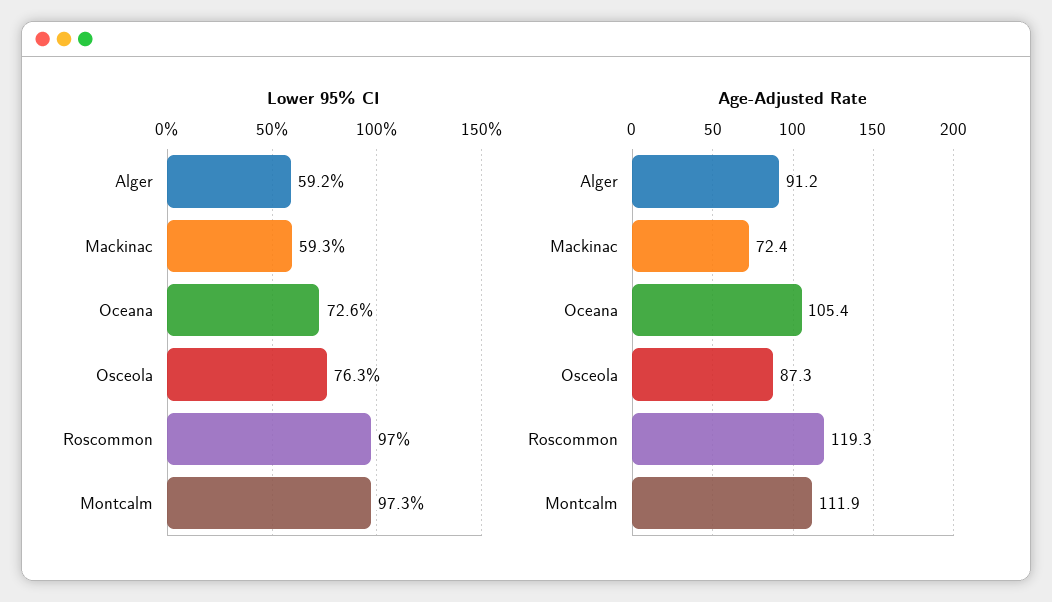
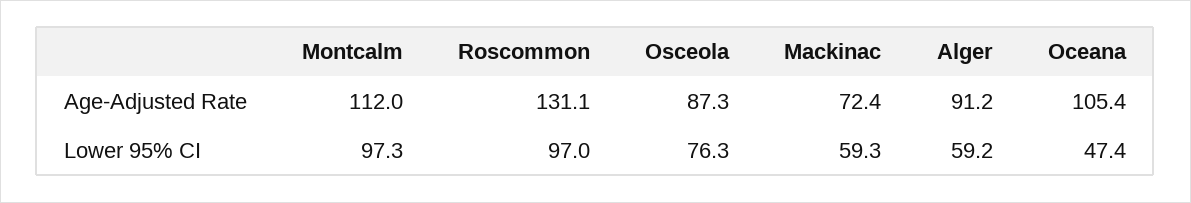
Lower 95% CI, Oceana: 72.6 -> 47.4
Age-Adjusted Rate, Roscommon: 119.3 -> 131.1
Age-Adjusted Rate, Montcalm: 111.9 -> 112

